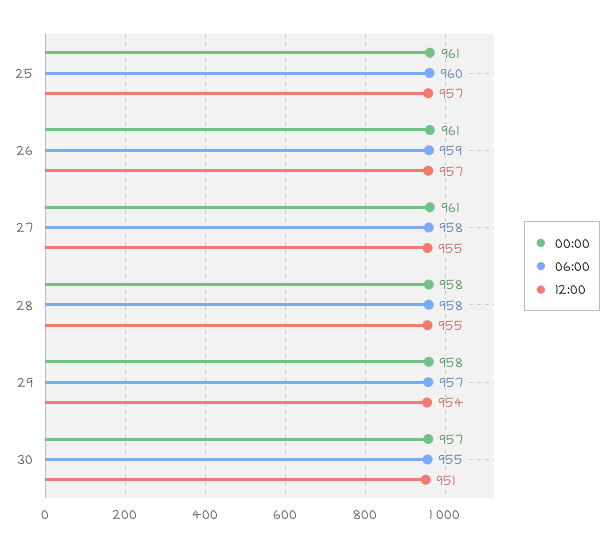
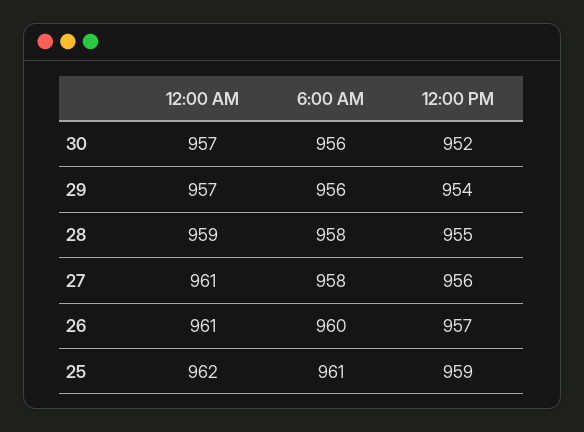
00:00, 25: 961 -> 962
06:00, 25: 960 -> 961
12:00, 25: 957 -> 959
06:00, 26: 959 -> 960
12:00, 27: 955 -> 956
00:00, 28: 958 -> 959
00:00, 29: 958 -> 957
06:00, 29: 957 -> 956
06:00, 30: 955 -> 956
12:00, 30: 951 -> 952

